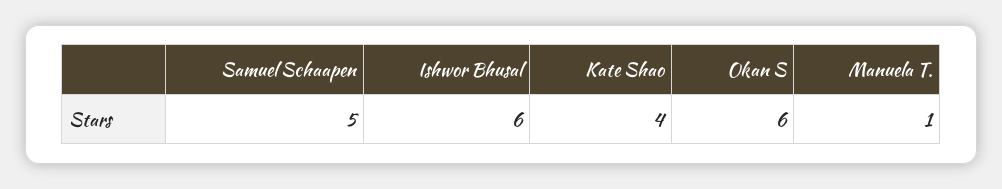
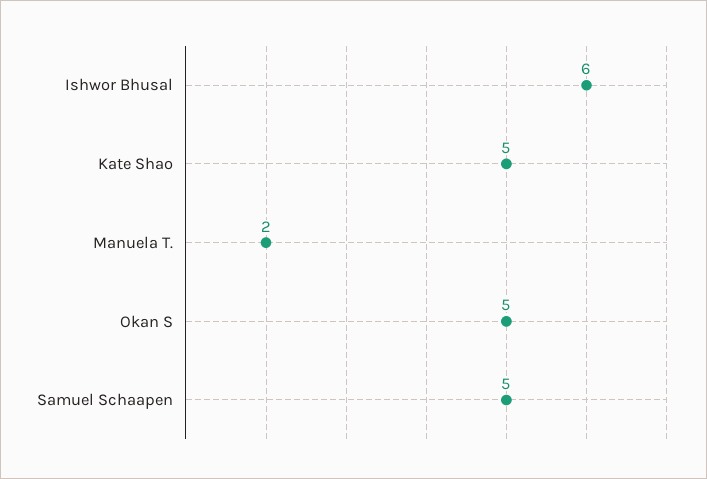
Kate Shao: 4 -> 5
Okan S: 6 -> 5
Manuela T.: 1 -> 2

